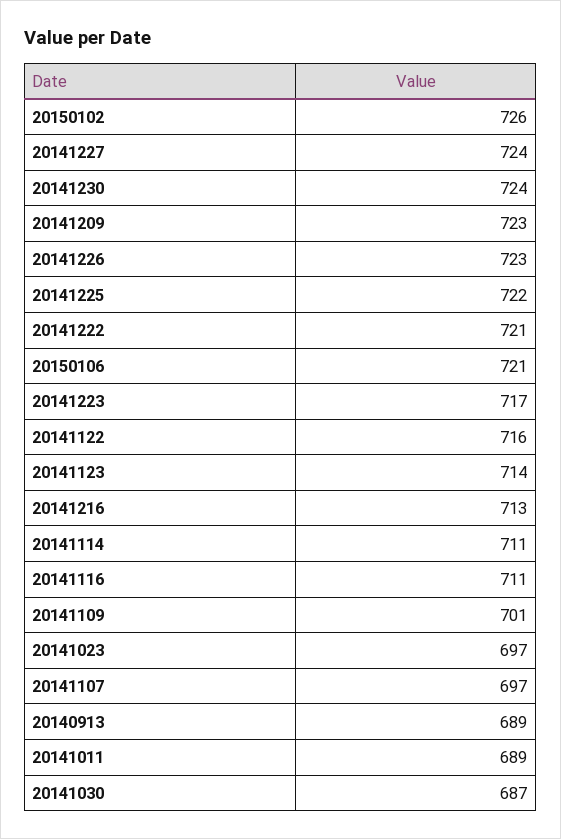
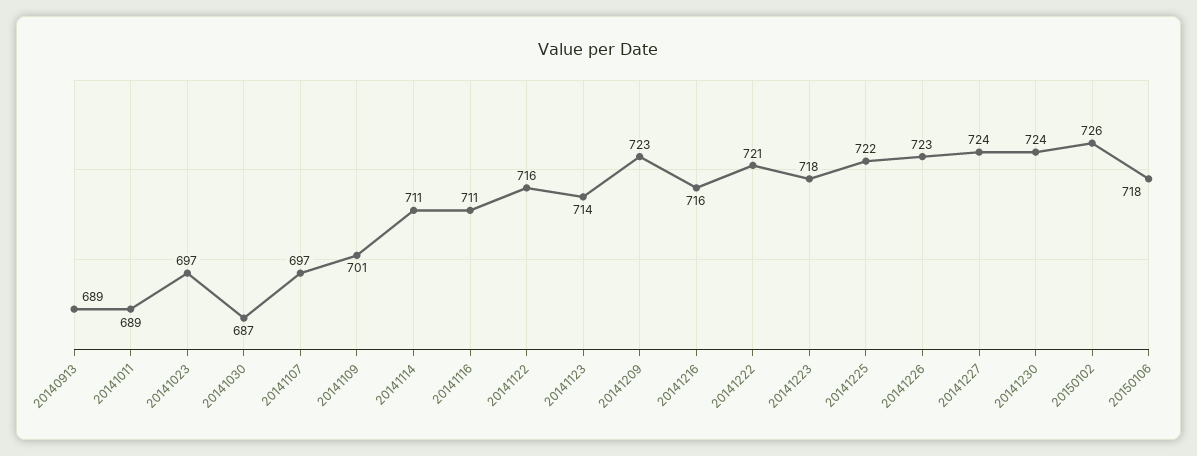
20150106: 721 -> 718
20141223: 717 -> 718
20141216: 713 -> 716

